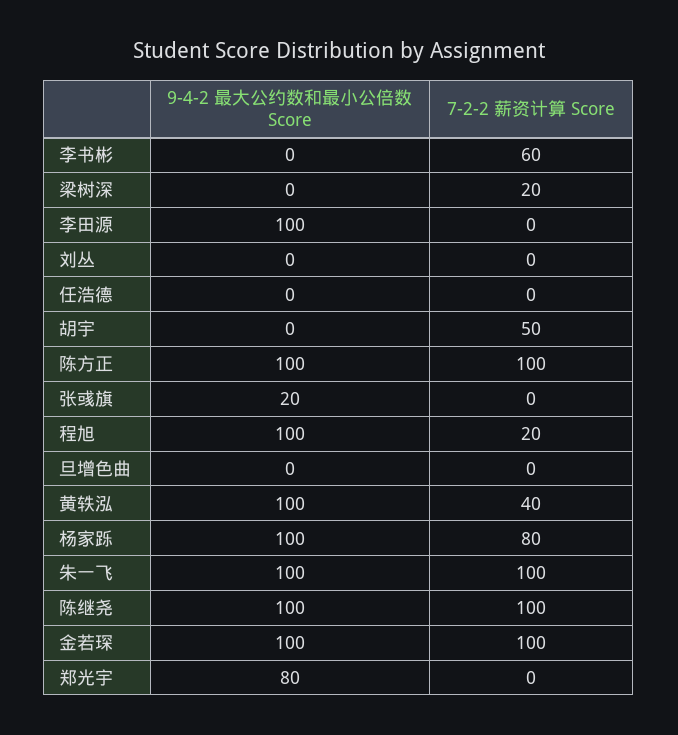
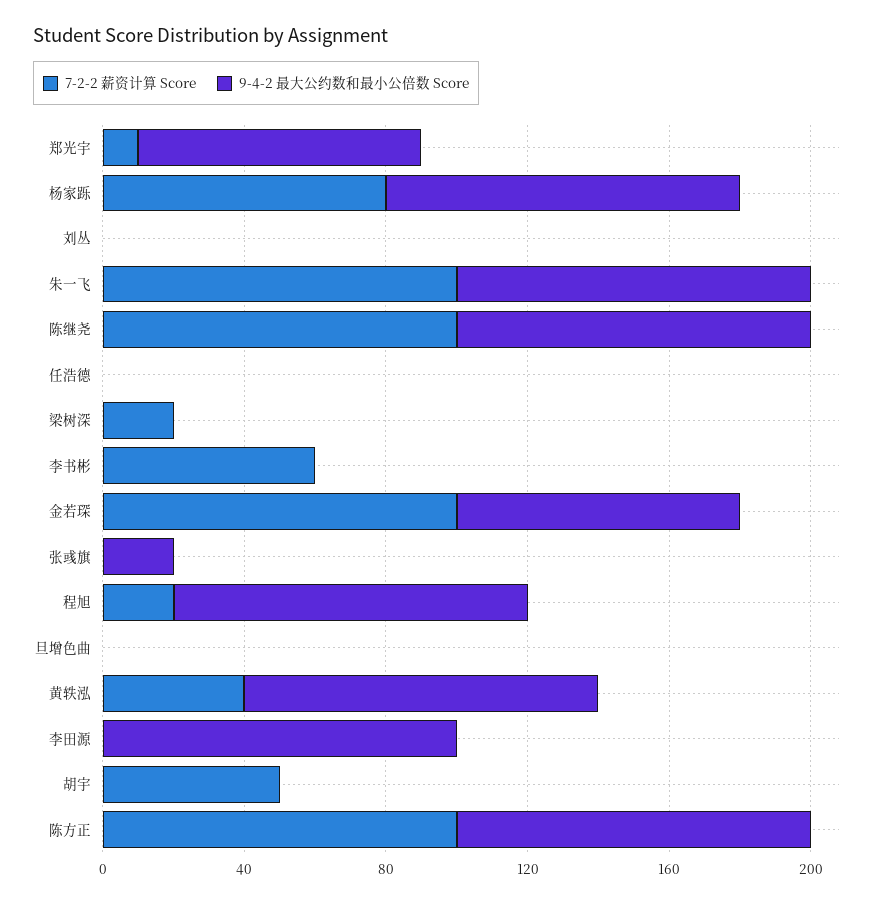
9-4-2 最大公约数和最小公倍数 Score, 金若琛: 100 -> 80
7-2-2 薪资计算 Score, 郑光宇: 0 -> 10

